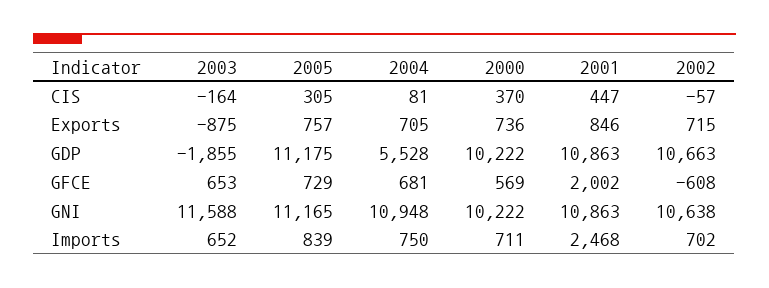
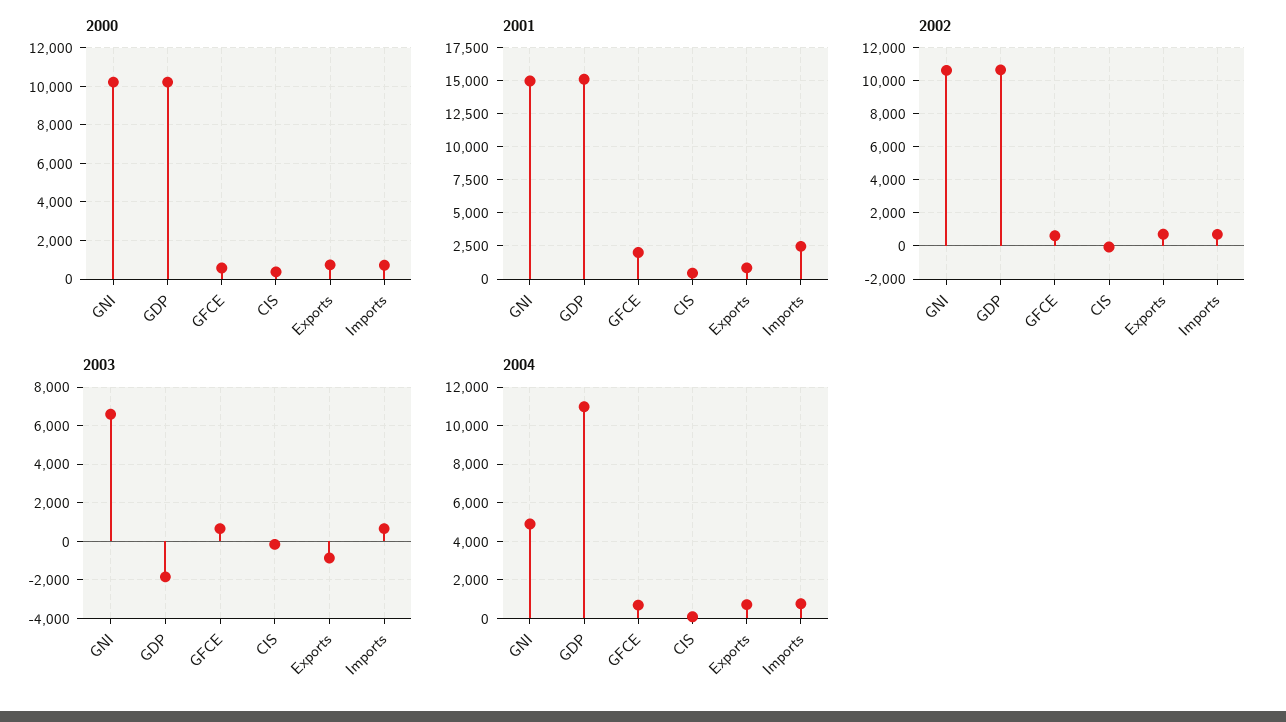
2005, CIS: 305 -> none
2005, Exports: 757 -> none
2005, GDP: 11175 -> none
2004, GDP: 5528 -> 11000
2001, GDP: 10863 -> 15000
2005, GFCE: 729 -> none
2002, GFCE: -608 -> 500
2003, GNI: 11588 -> 6500
2005, GNI: 11165 -> none
2004, GNI: 10948 -> 5000
2001, GNI: 10863 -> 15000
2005, Imports: 839 -> none

